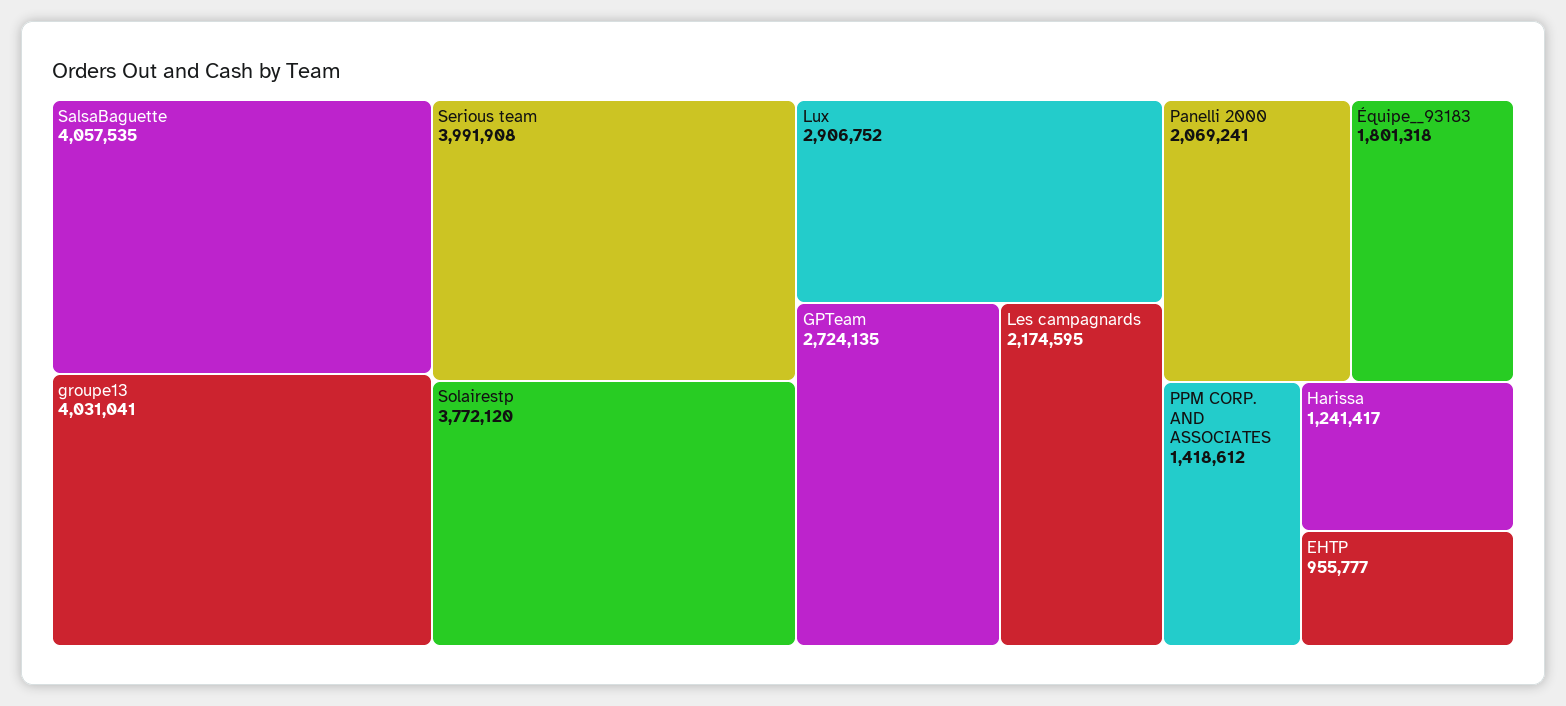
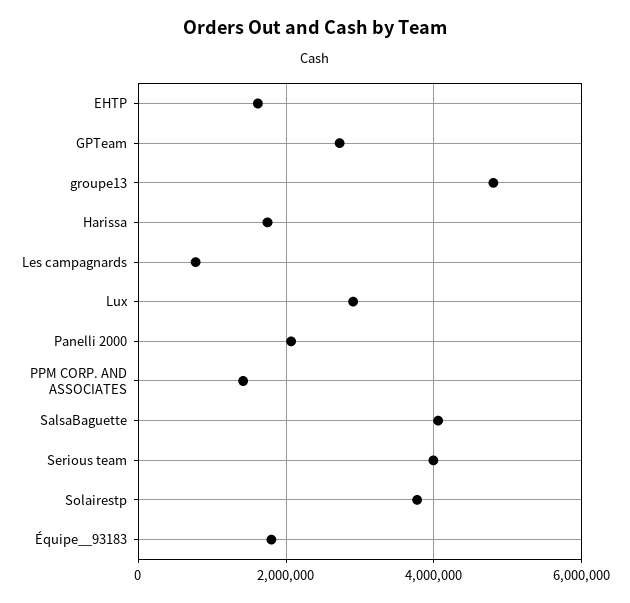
groupe13: 4031041 -> 4800000
Les campagnards: 2174595 -> 800000
Harissa: 1241417 -> 1800000
EHTP: 955777 -> 1600000

